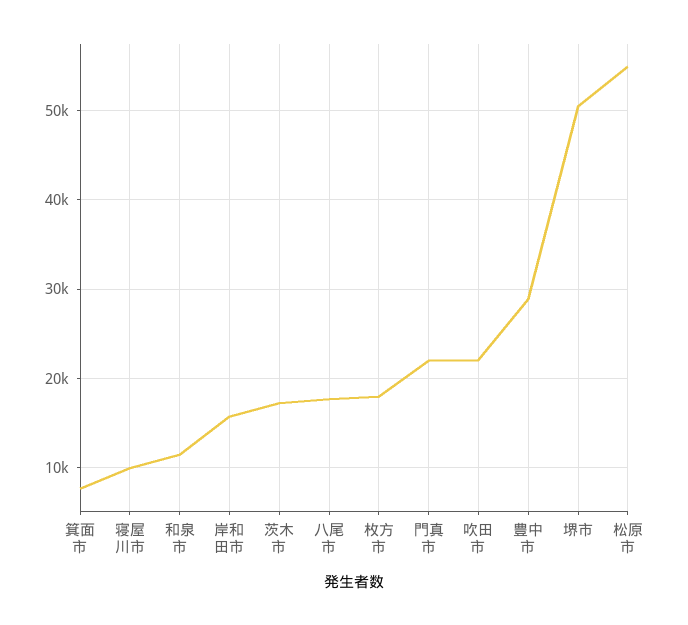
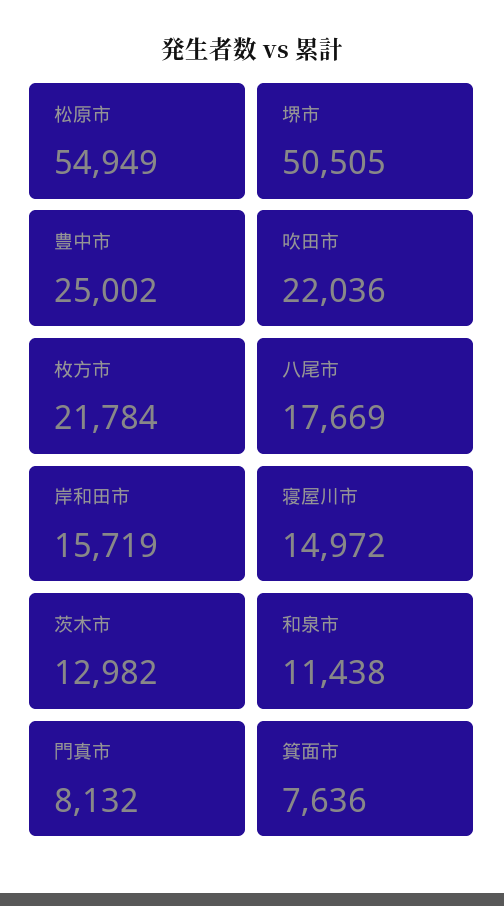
寝屋川市: 10000 -> 14972
茨木市: 17000 -> 12982
枚方市: 18000 -> 21784
門真市: 22000 -> 8132
豊中市: 29000 -> 25002

